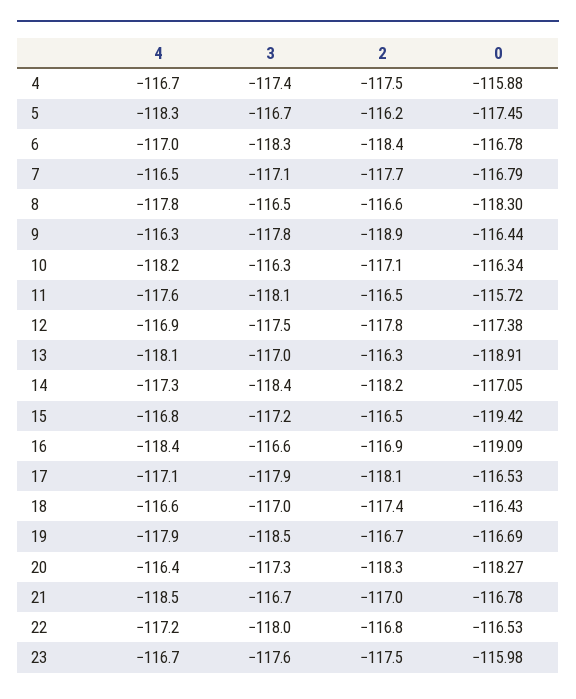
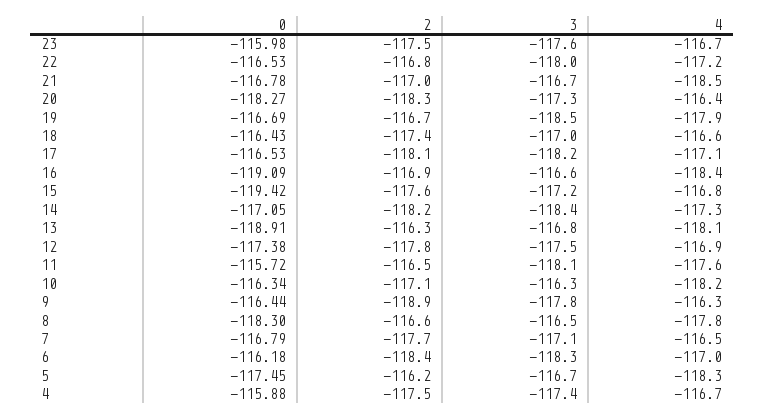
0, 6: -116.78 -> -116.18
3, 13: -117 -> -116.8
2, 15: -116.5 -> -117.6
3, 17: -117.9 -> -118.2

